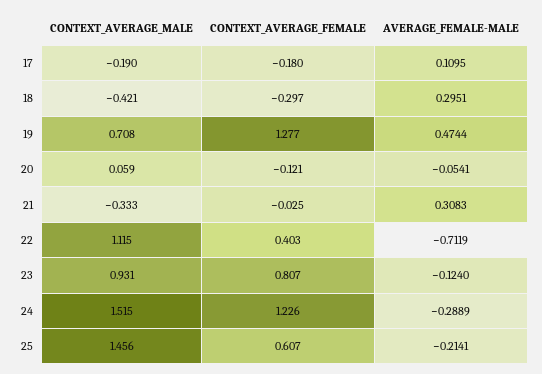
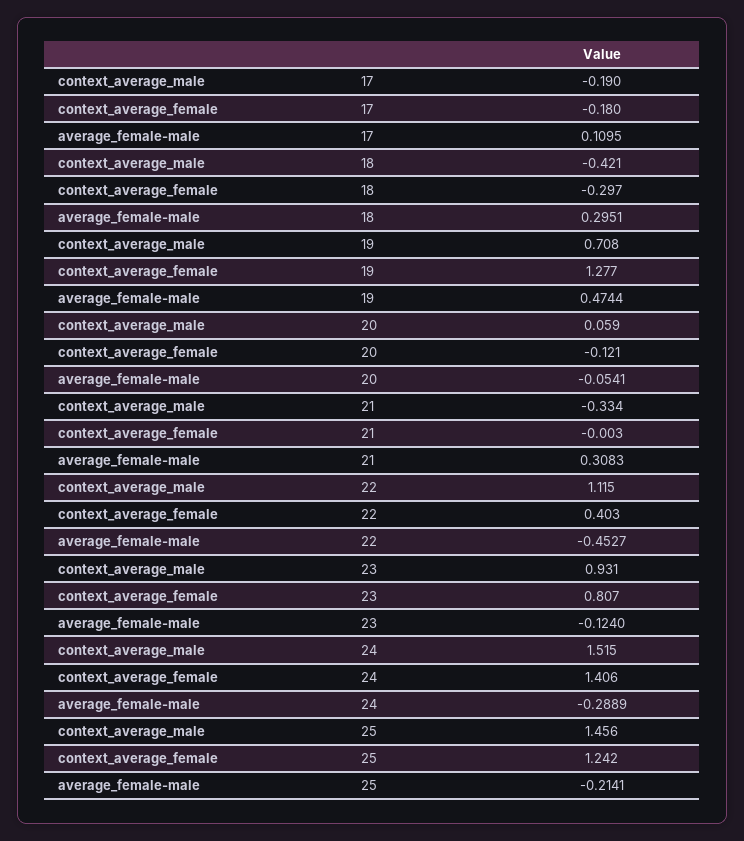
CONTEXT_AVERAGE_MALE, 21: -0.333 -> -0.334
CONTEXT_AVERAGE_FEMALE, 21: -0.025 -> -0.003
AVERAGE_FEMALE-MALE, 22: -0.7119 -> -0.4527
CONTEXT_AVERAGE_FEMALE, 24: 1.226 -> 1.406
CONTEXT_AVERAGE_FEMALE, 25: 0.607 -> 1.242

